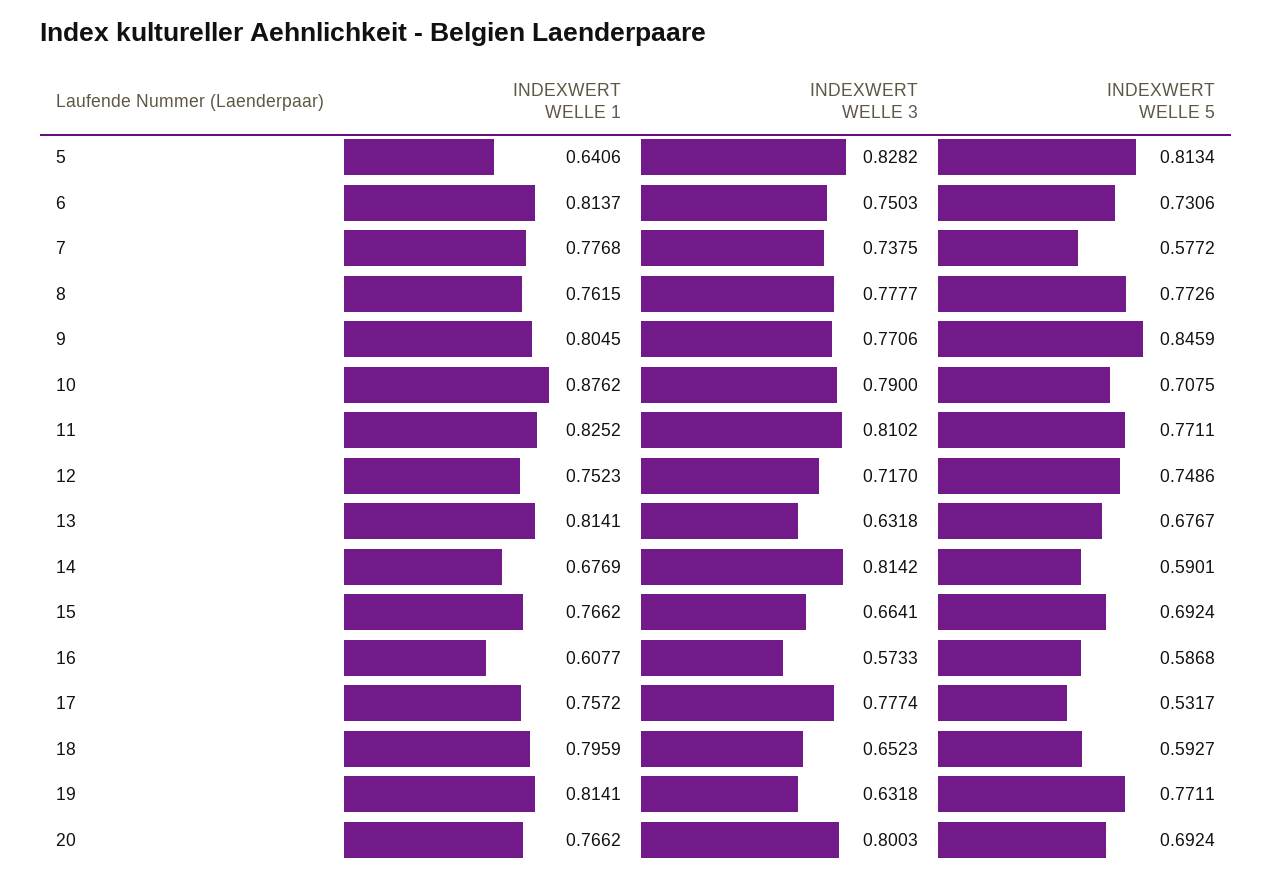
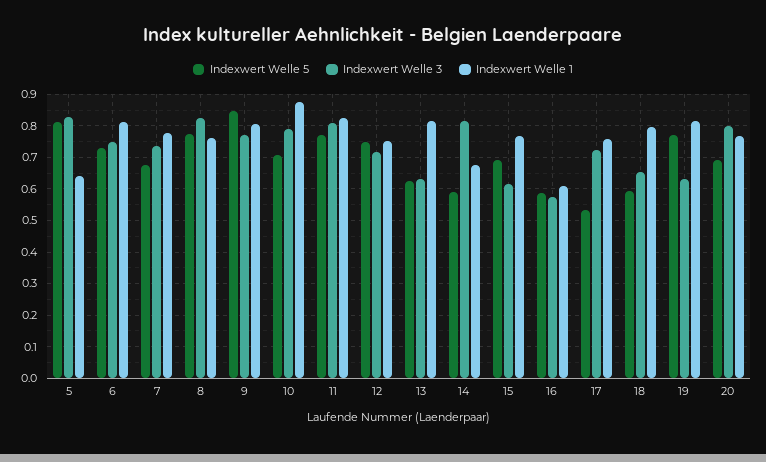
INDEXWERT WELLE 5, 7: 0.5772 -> 0.68
INDEXWERT WELLE 3, 8: 0.7777 -> 0.82
INDEXWERT WELLE 5, 13: 0.6767 -> 0.62
INDEXWERT WELLE 3, 15: 0.6641 -> 0.62
INDEXWERT WELLE 3, 17: 0.7774 -> 0.72

